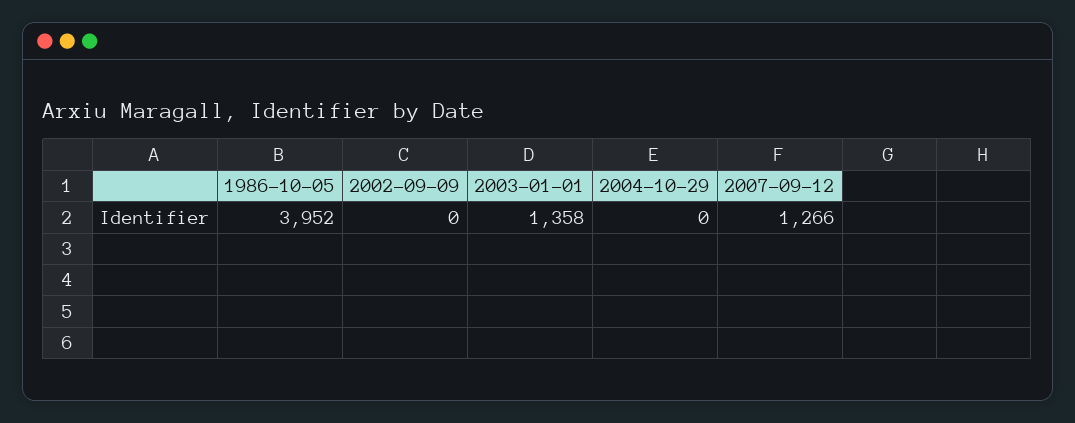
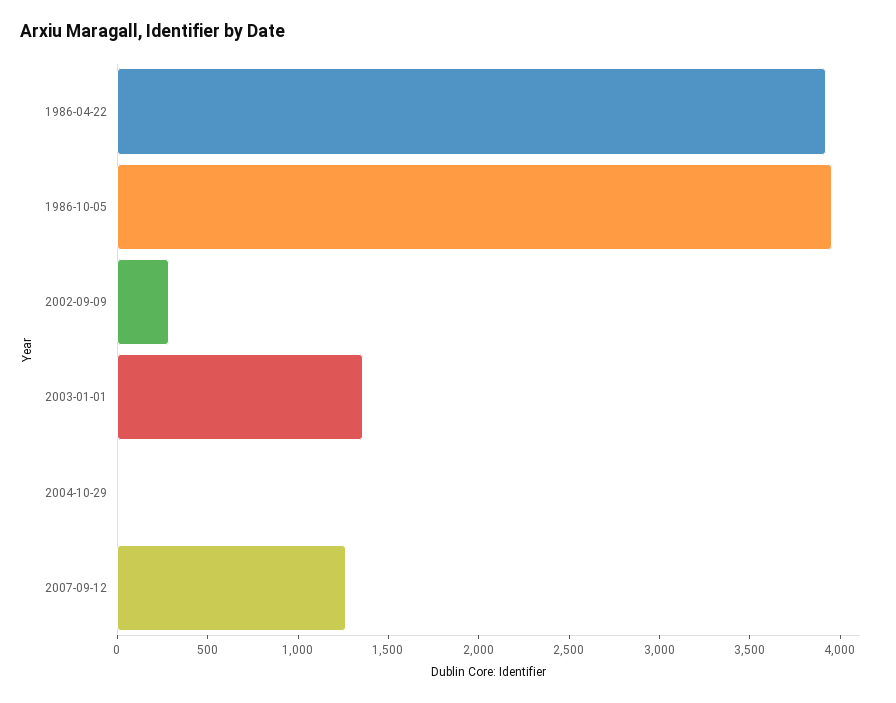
2002-09-09: 0 -> 300
1986-04-22: none -> 3900

